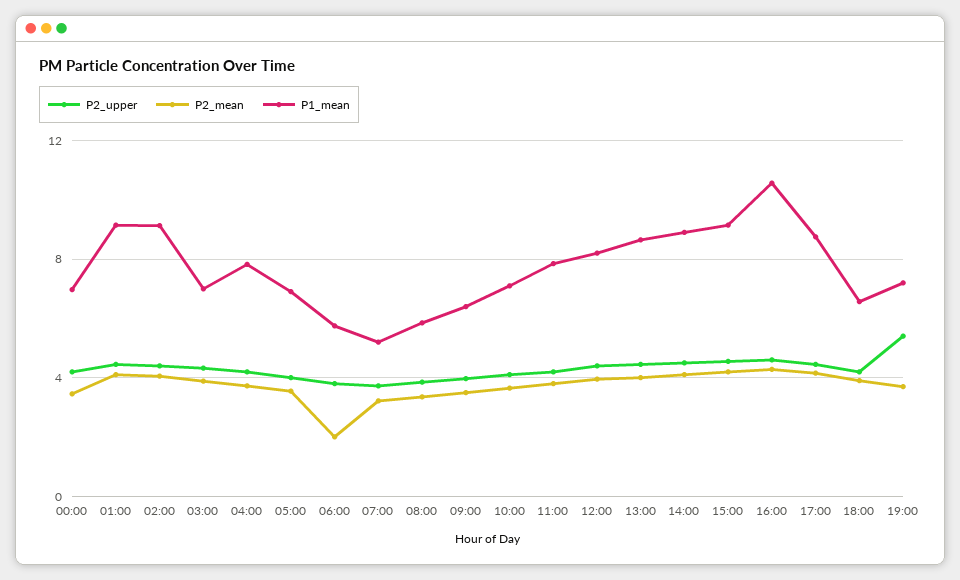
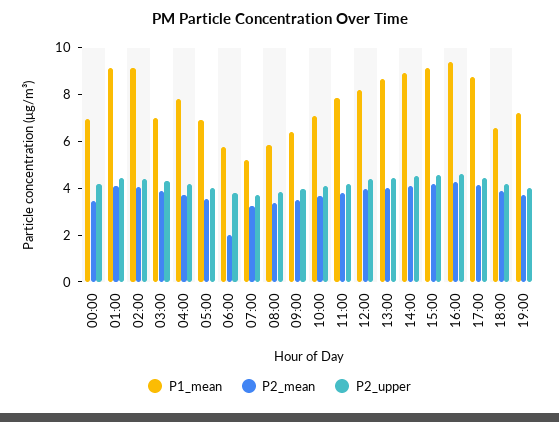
P1_mean, 16:00: 10.5 -> 9.5
P2_upper, 19:00: 5.5 -> 4

